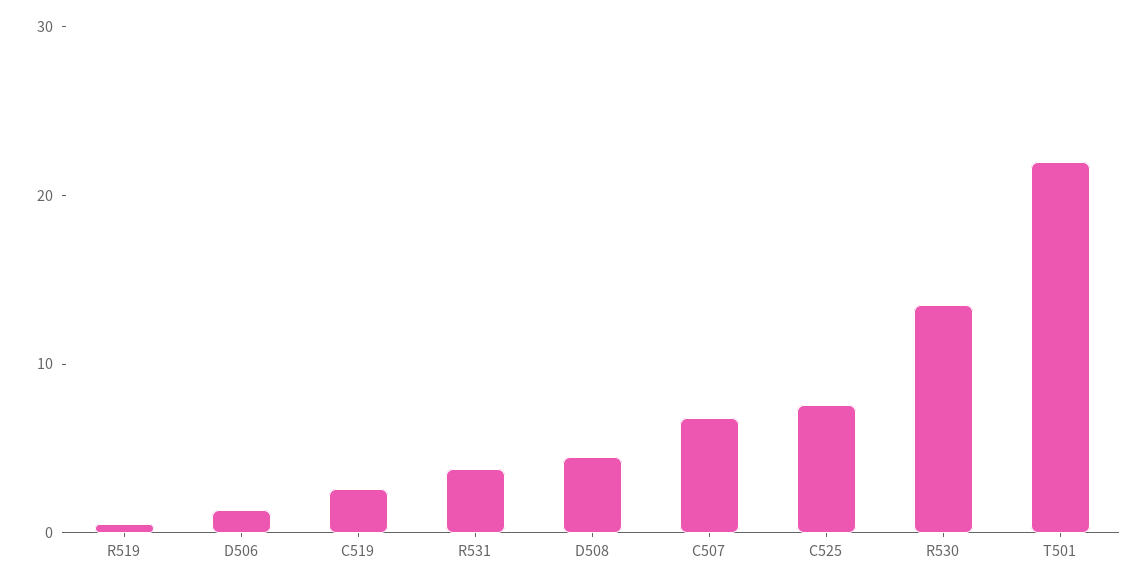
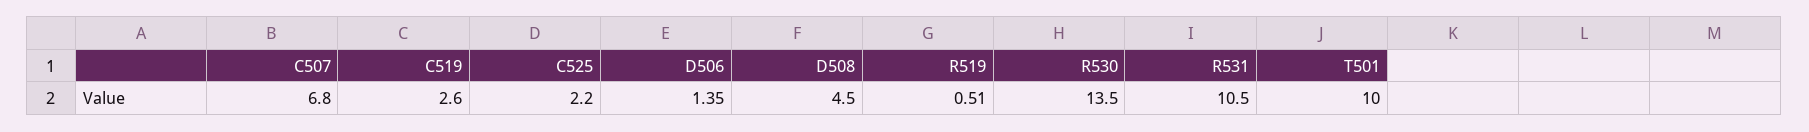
R531: 4 -> 10.5
C525: 8 -> 2.2
T501: 22 -> 10

